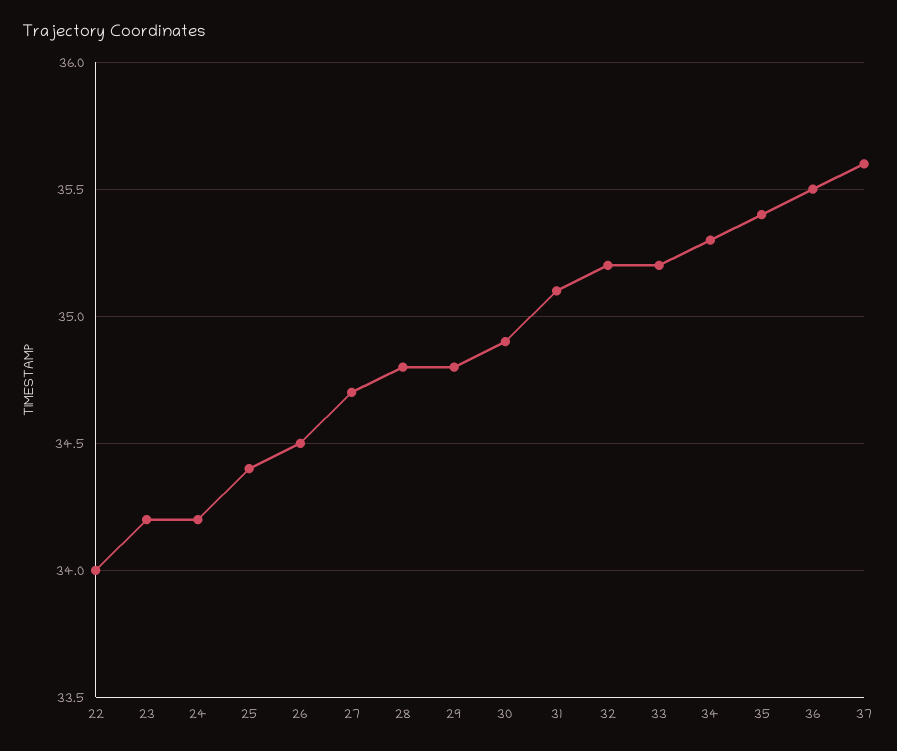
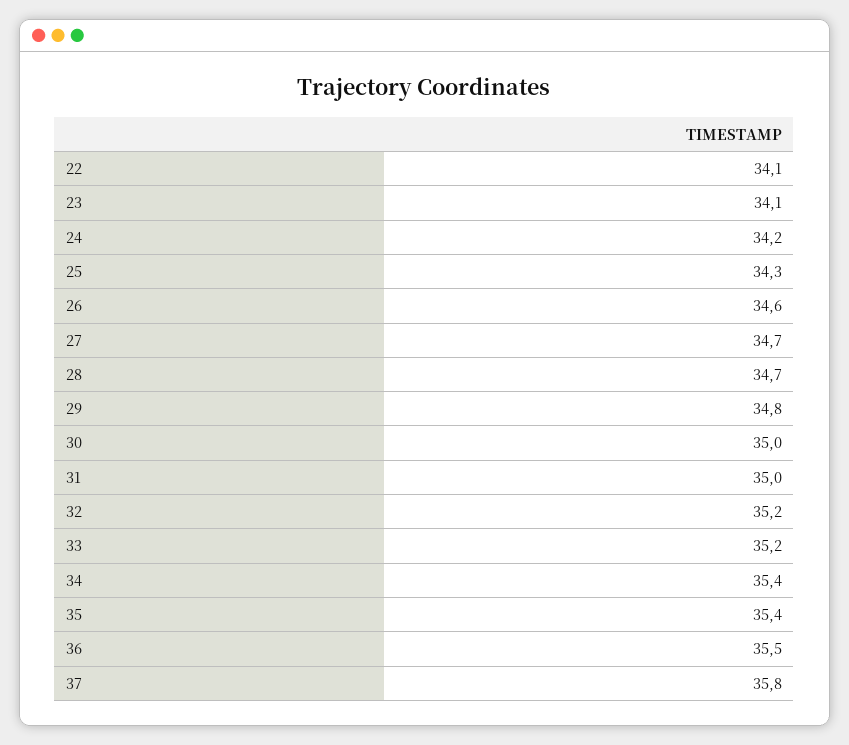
22: 34 -> 34.1
23: 34.2 -> 34.1
25: 34.4 -> 34.3
26: 34.5 -> 34.6
28: 34.8 -> 34.7
30: 34.9 -> 35
31: 35.1 -> 35
34: 35.3 -> 35.4
37: 35.6 -> 35.8

